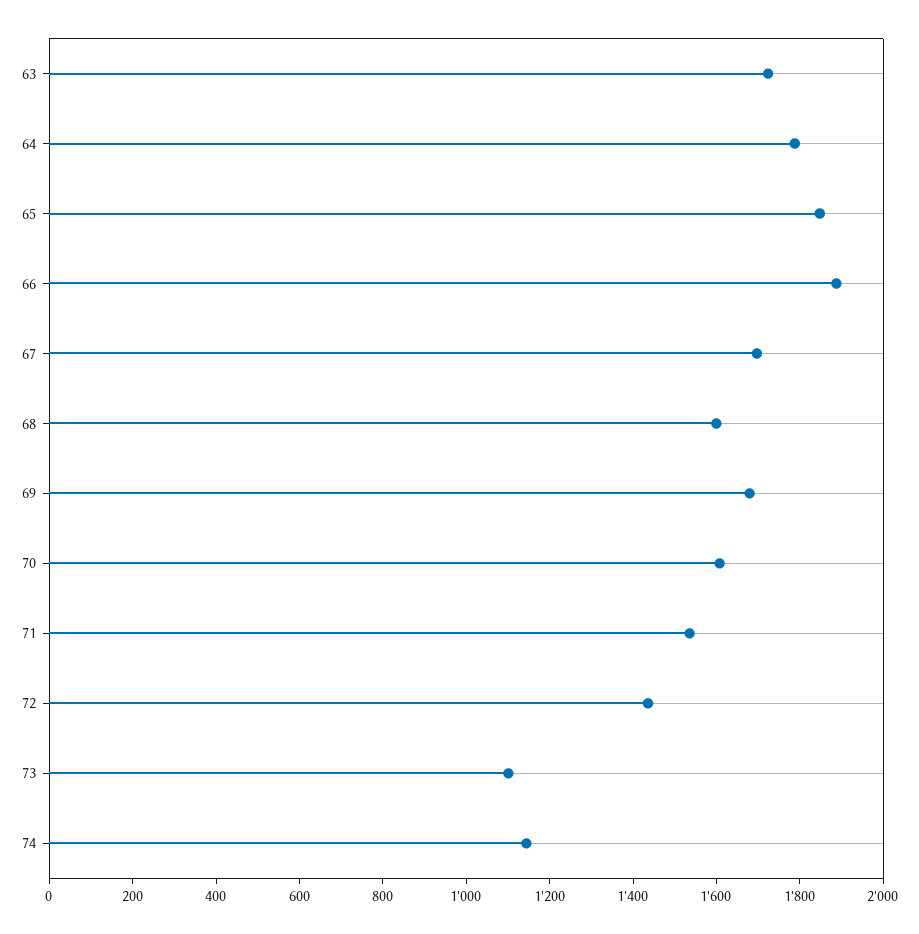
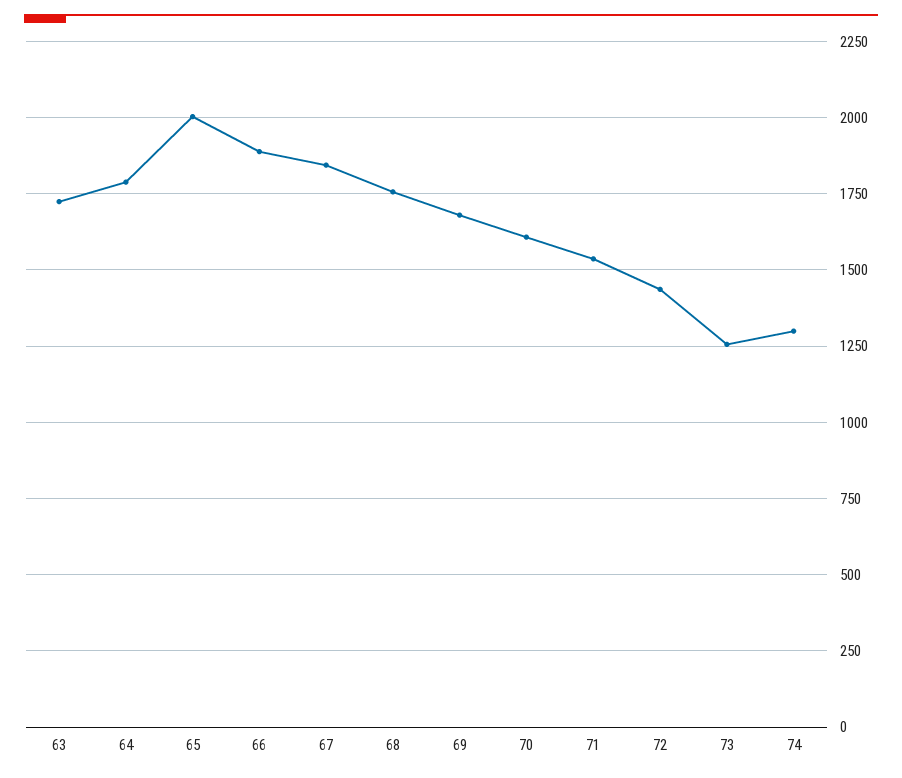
65: 1850 -> 2000
67: 1700 -> 1850
68: 1600 -> 1750
73: 1100 -> 1250
74: 1150 -> 1300

